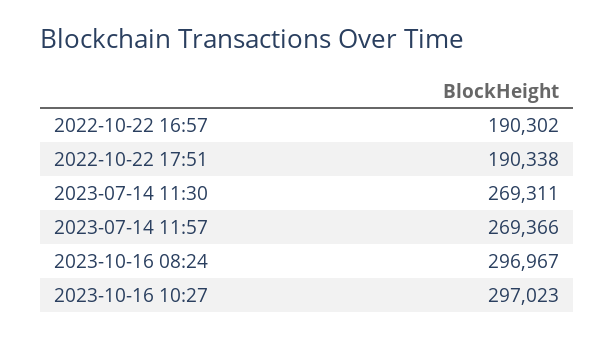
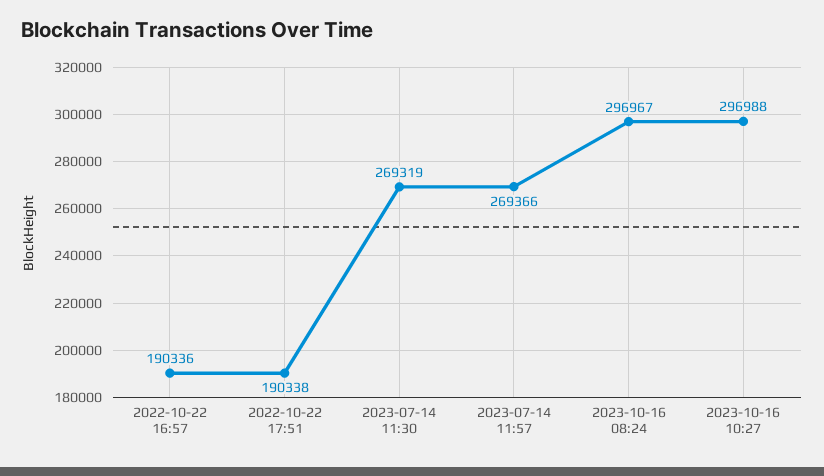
2022-10-22 16:57: 190302 -> 190336
2023-07-14 11:30: 269311 -> 269319
2023-10-16 10:27: 297023 -> 296988

